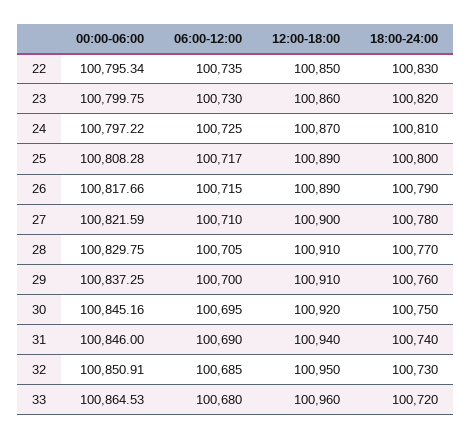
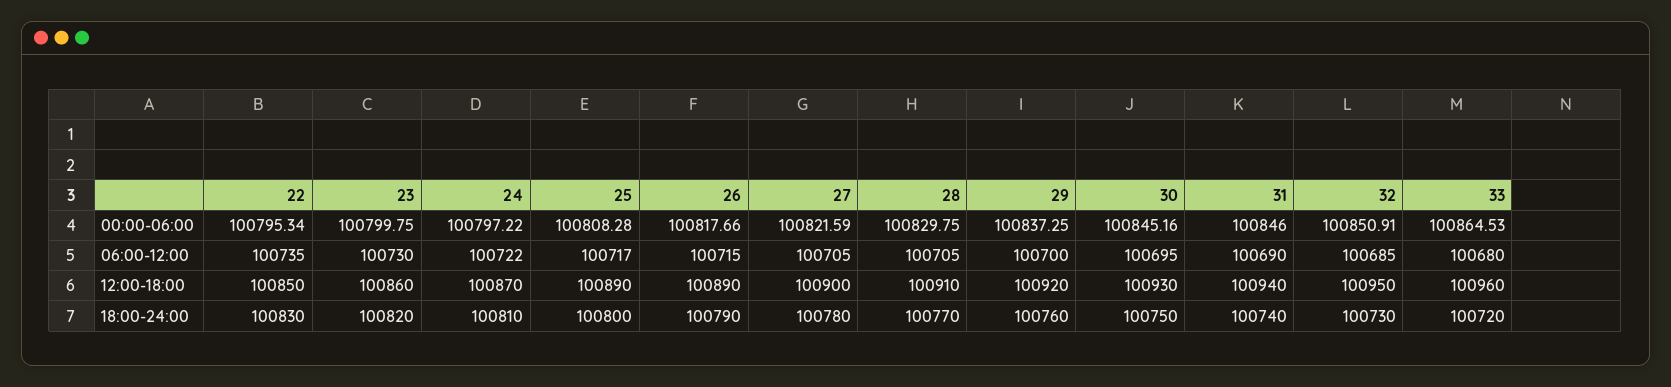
06:00-12:00, 24: 100725 -> 100722
06:00-12:00, 27: 100710 -> 100705
12:00-18:00, 29: 100910 -> 100920
12:00-18:00, 30: 100920 -> 100930

